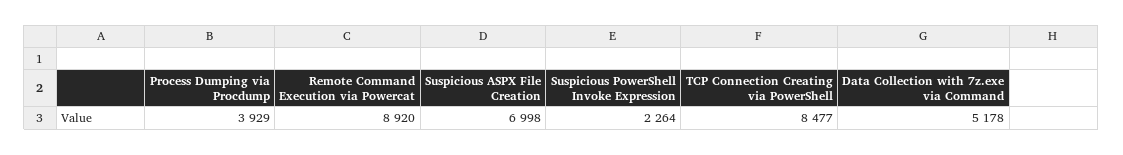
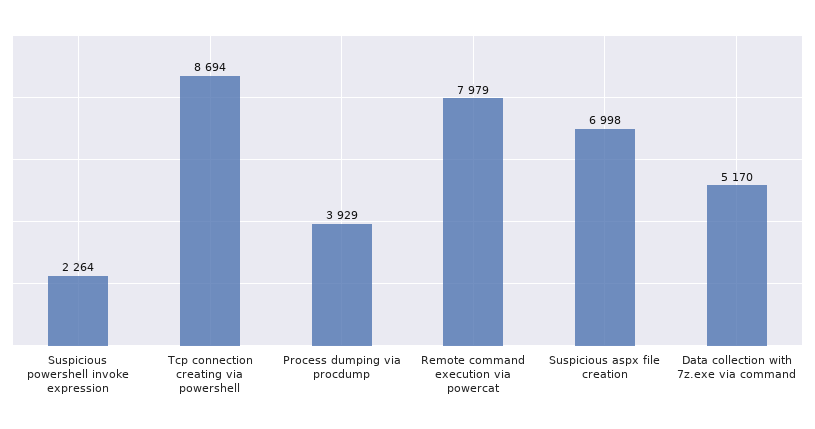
Remote Command Execution via Powercat: 8920 -> 7979
TCP Connection Creating via PowerShell: 8477 -> 8694
Data Collection with 7z.exe via Command: 5178 -> 5170

